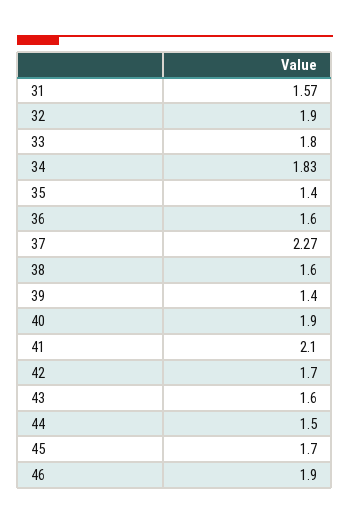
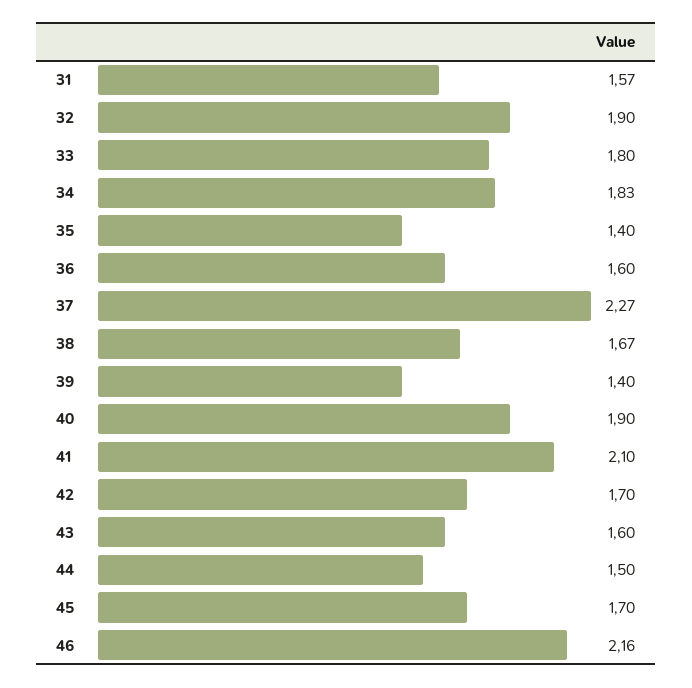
38: 1.6 -> 1.67
46: 1.9 -> 2.16

